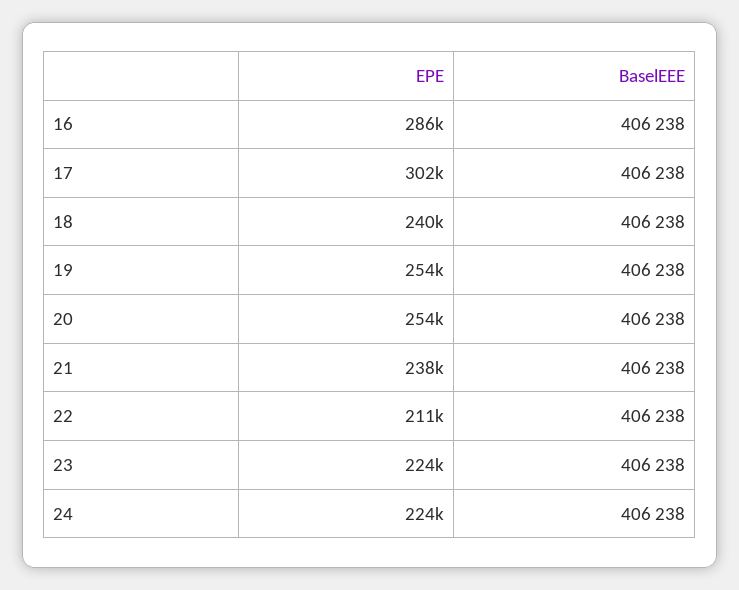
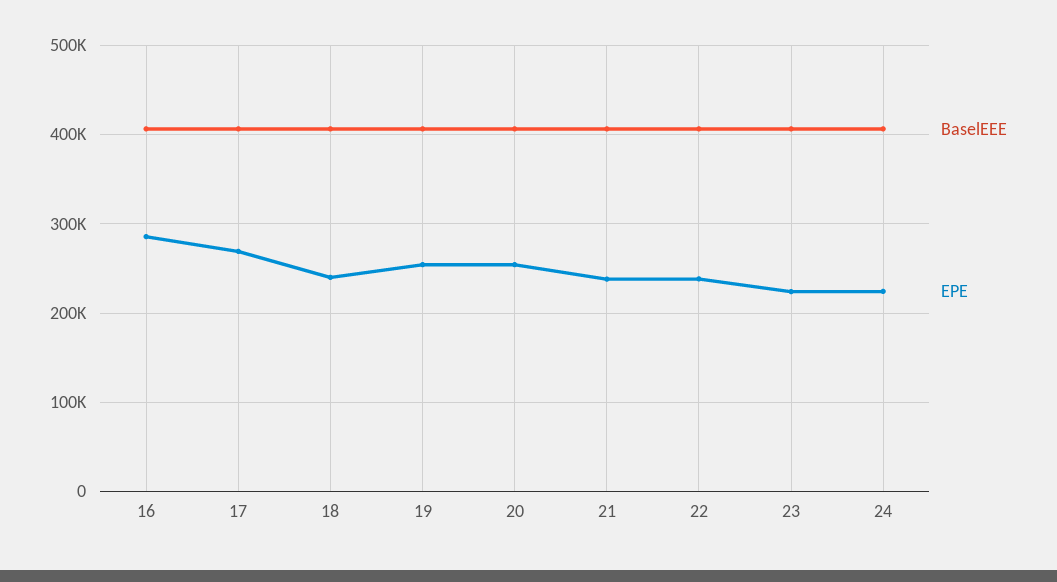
EPE, 17: 302000 -> 270000
EPE, 22: 211000 -> 240000

